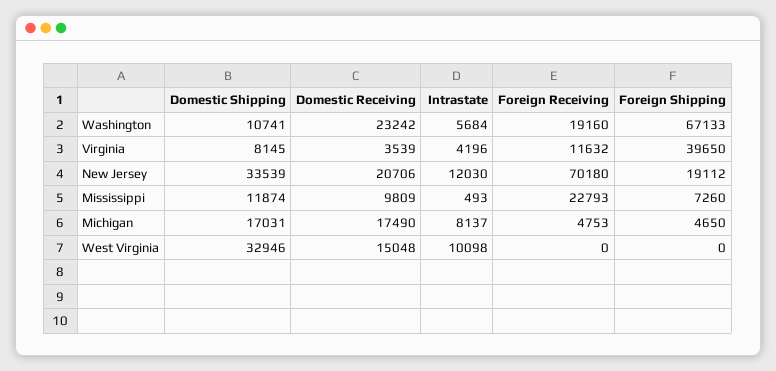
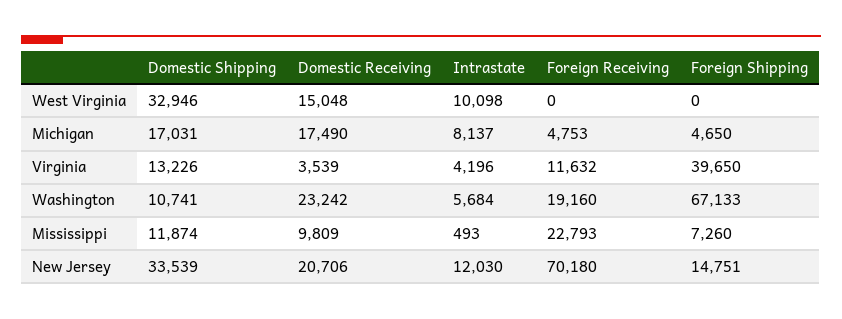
Domestic Shipping, Virginia: 8145 -> 13226
Foreign Shipping, New Jersey: 19112 -> 14751

